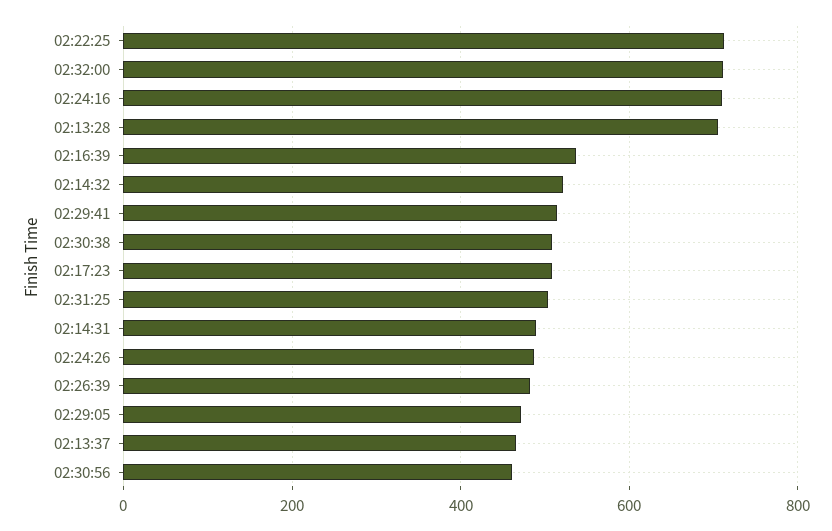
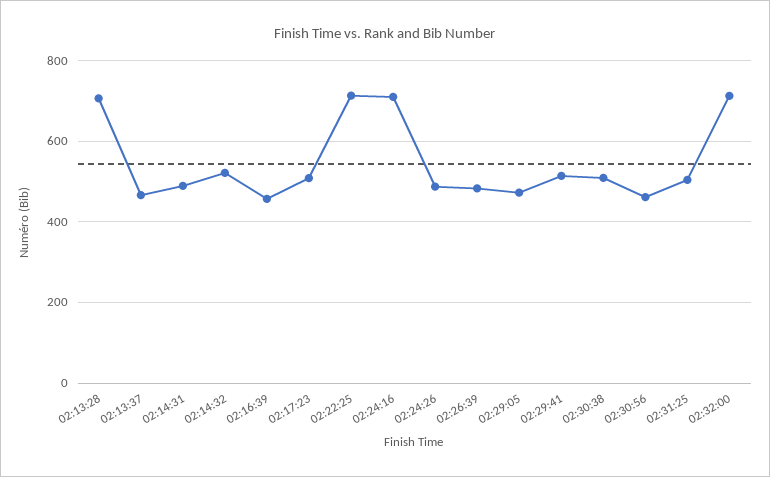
02:16:39: 540 -> 460

